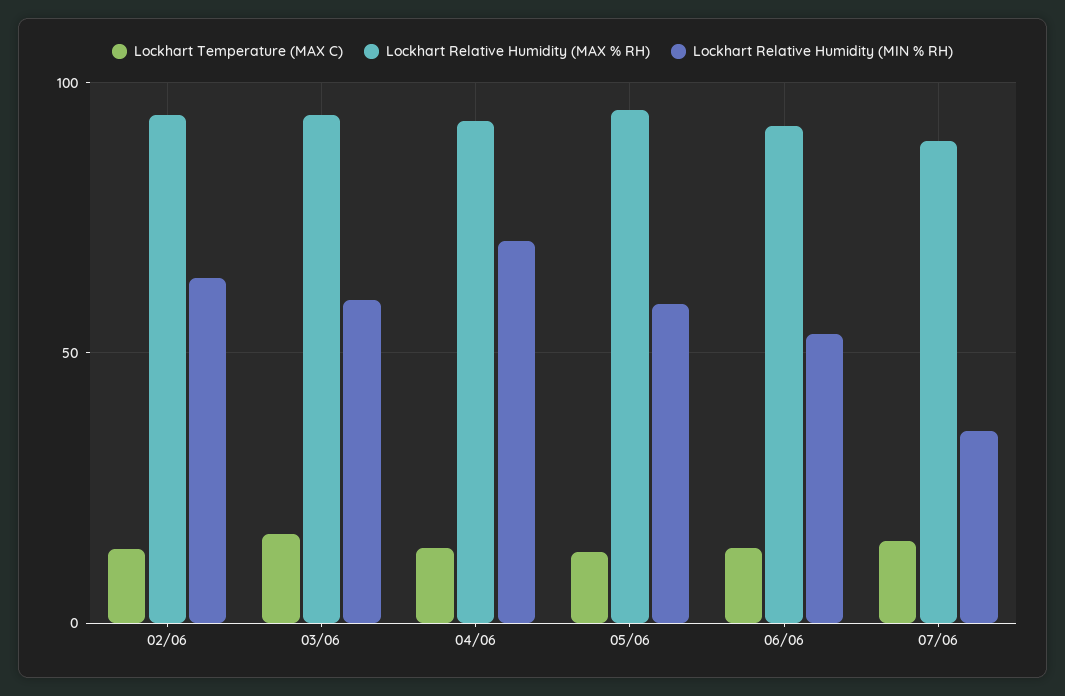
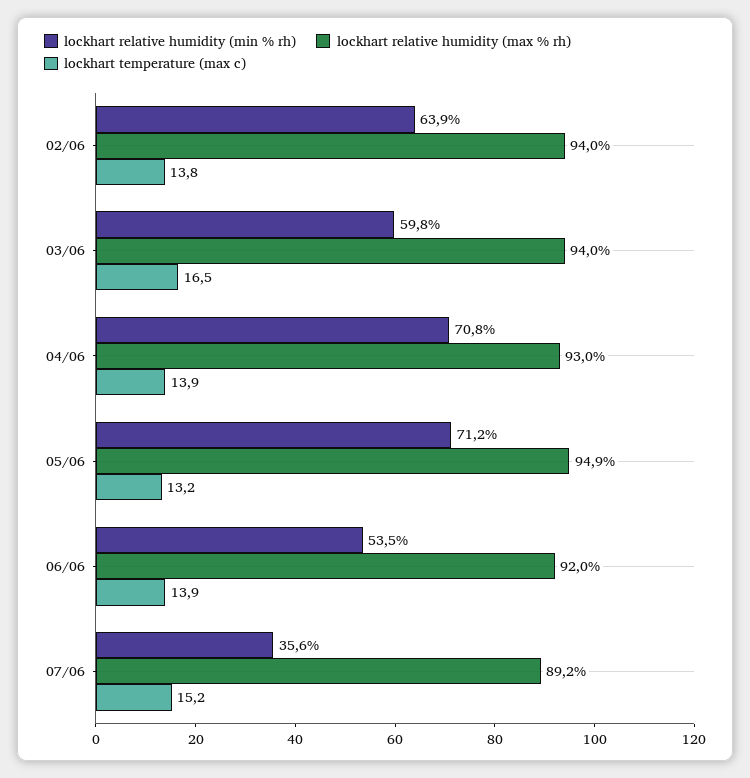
Lockhart Relative Humidity (MIN % RH), 05/06: 60 -> 71.2

